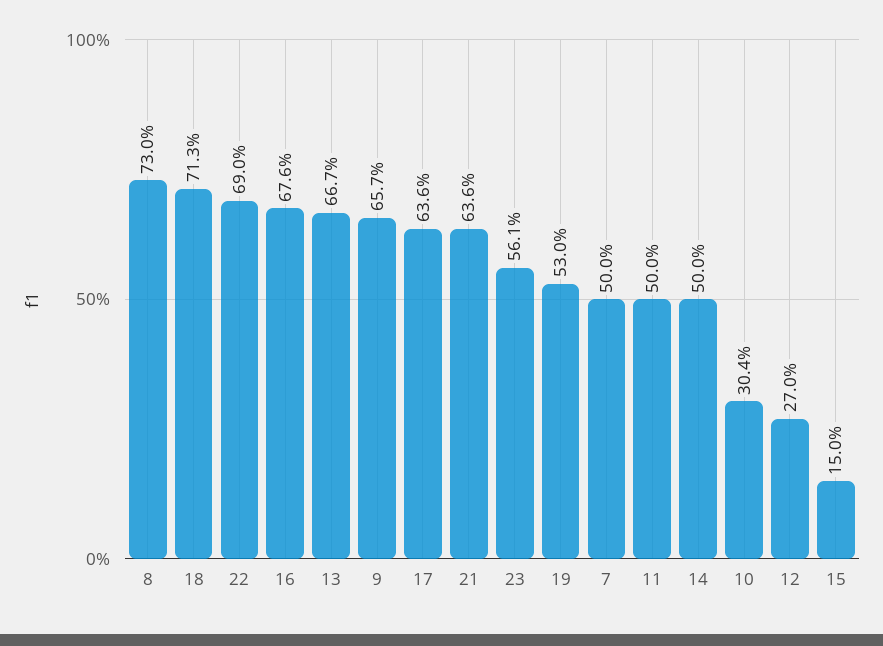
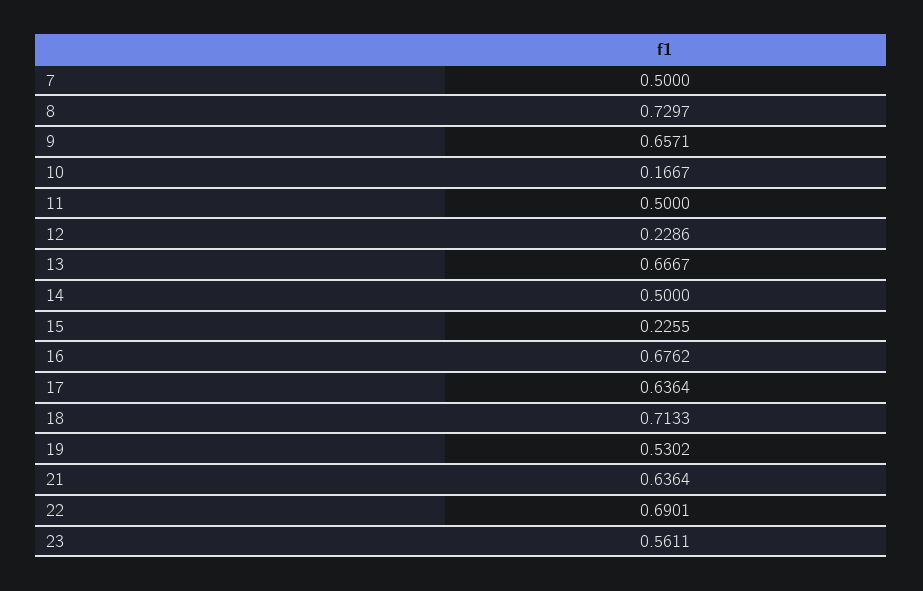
10: 0.304 -> 0.1667
12: 0.27 -> 0.2286
15: 0.15 -> 0.2255

